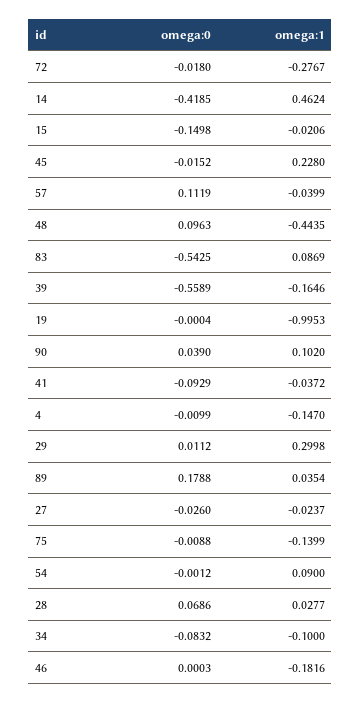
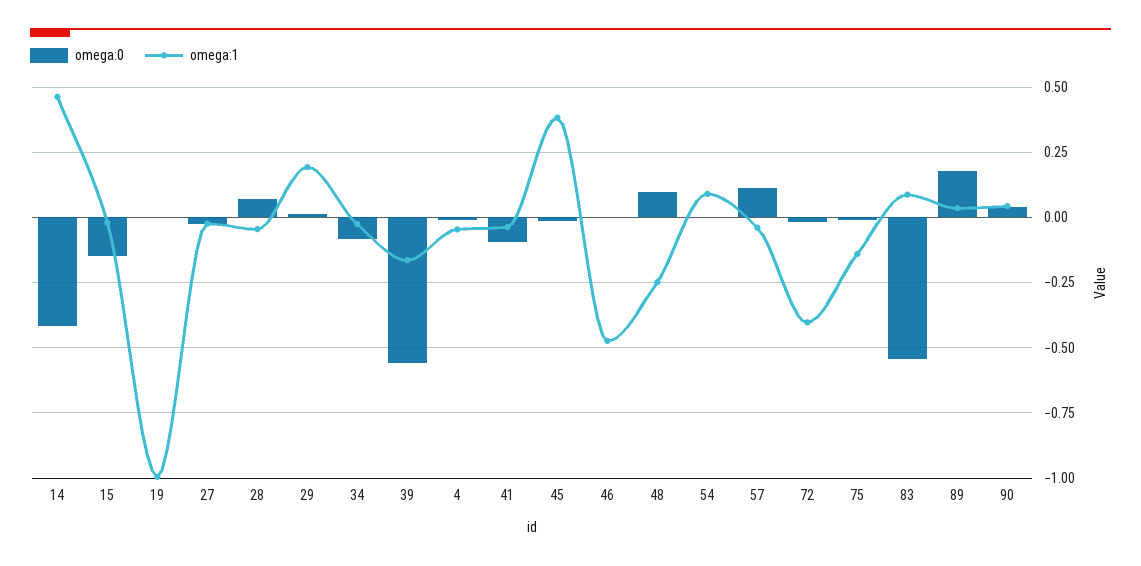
omega:1, 72: -0.2767 -> -0.4
omega:1, 45: 0.228 -> 0.375
omega:1, 48: -0.4435 -> -0.25
omega:1, 90: 0.102 -> 0.05
omega:1, 4: -0.147 -> -0.05
omega:1, 29: 0.2998 -> 0.2
omega:1, 28: 0.0277 -> -0.05
omega:1, 34: -0.1 -> -0.025
omega:1, 46: -0.1816 -> -0.475

